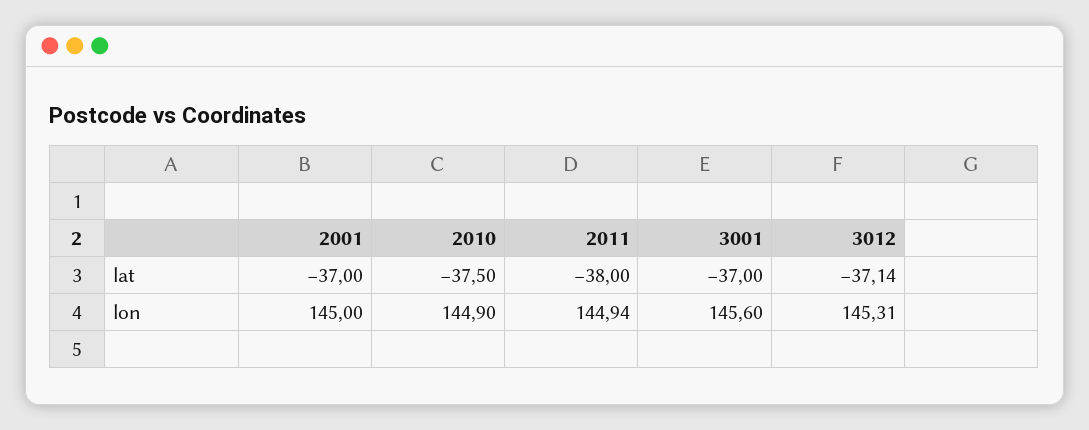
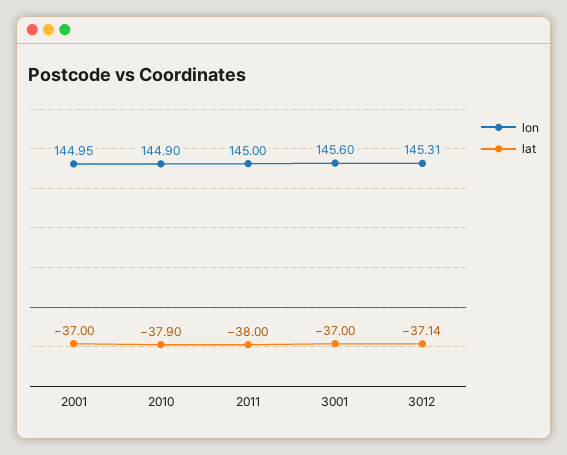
lat, 2010: -37.5 -> -37.9
lon, 2001: 145 -> 144.95
lon, 2011: 144.94 -> 145

